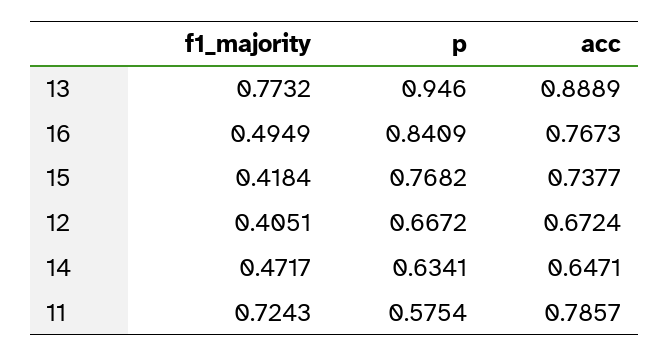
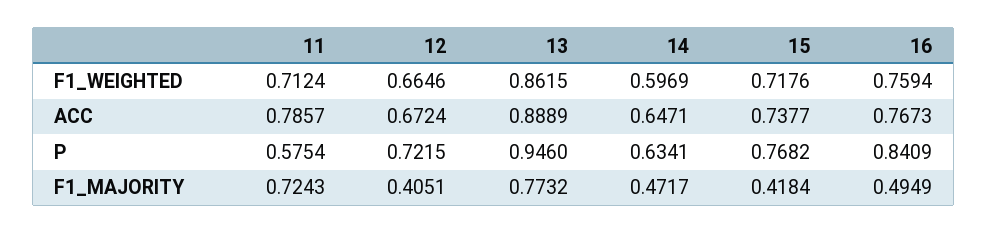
p, 12: 0.6672 -> 0.7215
F1_WEIGHTED, 11: none -> 0.7124
F1_WEIGHTED, 12: none -> 0.6646
F1_WEIGHTED, 13: none -> 0.8615
F1_WEIGHTED, 14: none -> 0.5969
F1_WEIGHTED, 15: none -> 0.7176
F1_WEIGHTED, 16: none -> 0.7594

